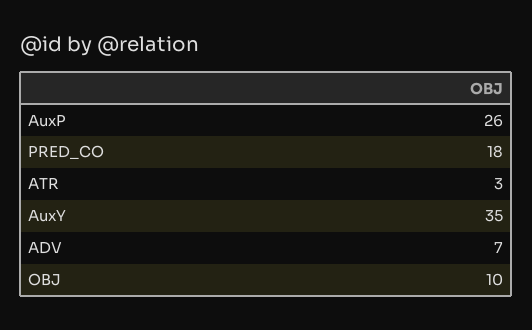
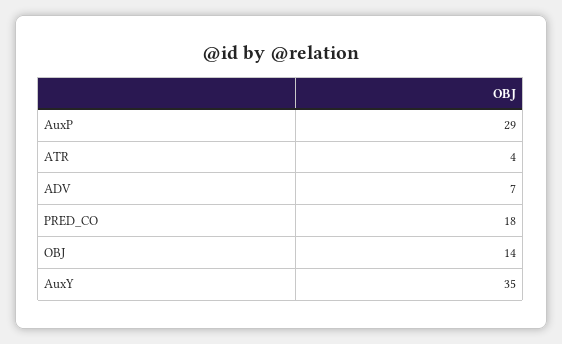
AuxP: 26 -> 29
ATR: 3 -> 4
OBJ: 10 -> 14

